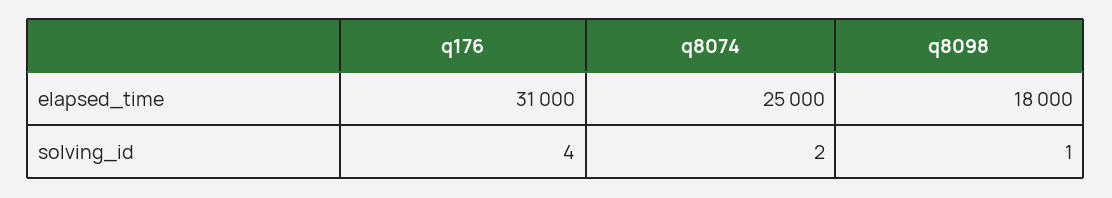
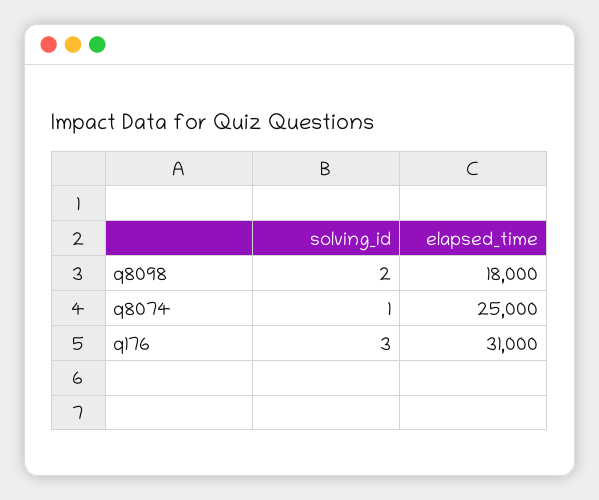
q176, solving_id: 4 -> 3
q8074, solving_id: 2 -> 1
q8098, solving_id: 1 -> 2

